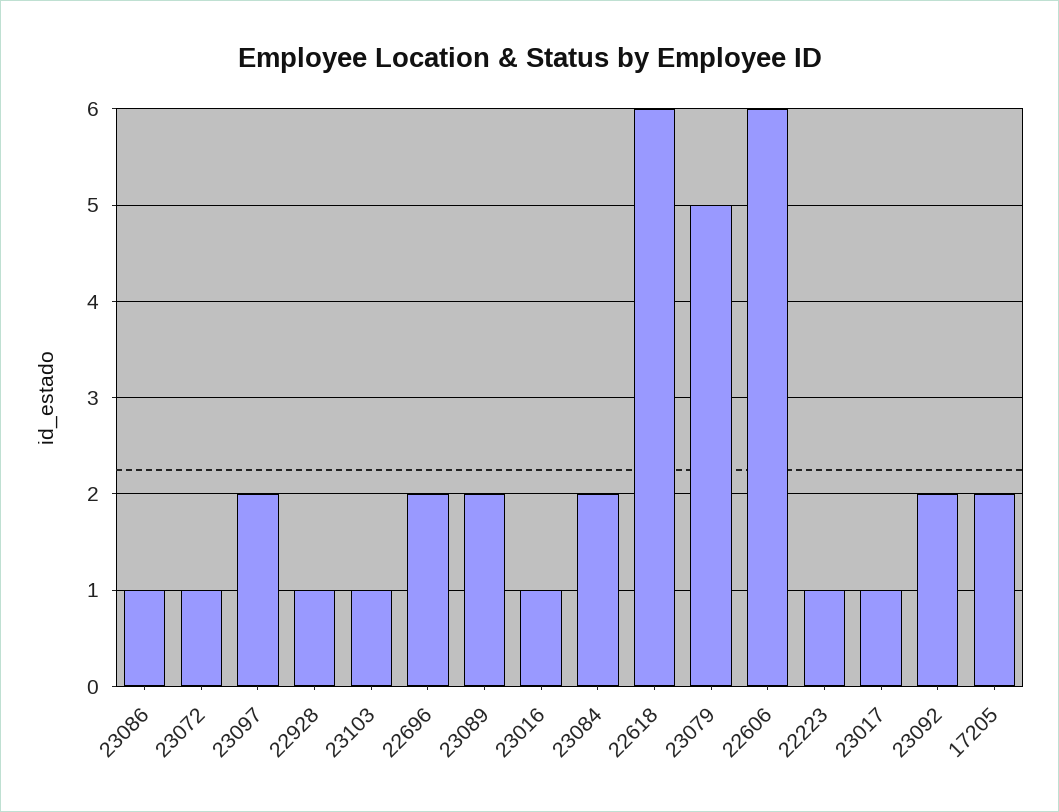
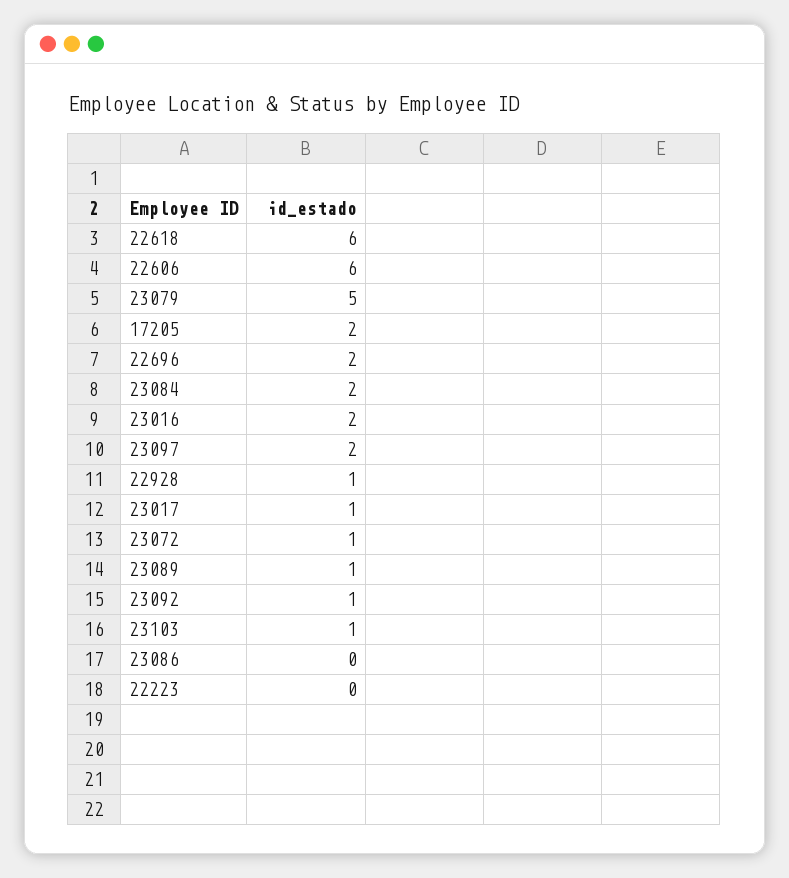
23086: 1 -> 0
23089: 2 -> 1
23016: 1 -> 2
22223: 1 -> 0
23092: 2 -> 1

